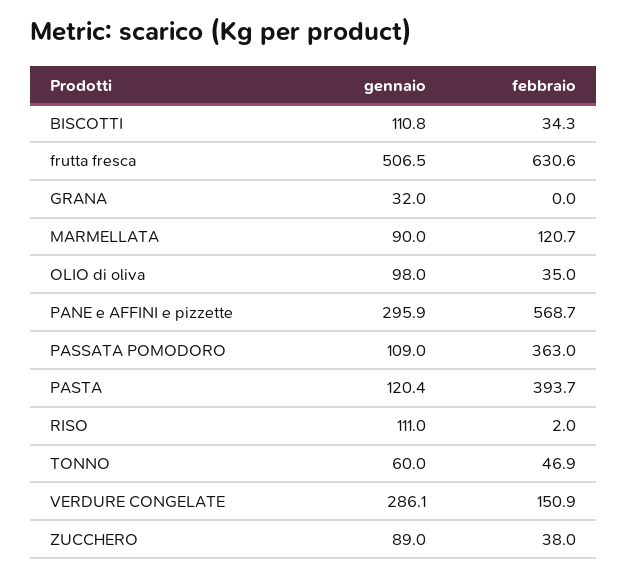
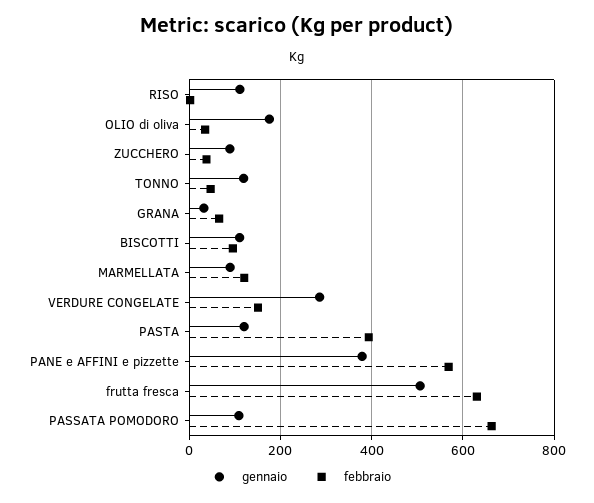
febbraio, BISCOTTI: 34.3 -> 100
febbraio, GRANA: 0 -> 60
gennaio, OLIO di oliva: 98 -> 180
gennaio, PANE e AFFINI e pizzette: 295.9 -> 380
febbraio, PASSATA POMODORO: 363 -> 660
gennaio, TONNO: 60 -> 120

